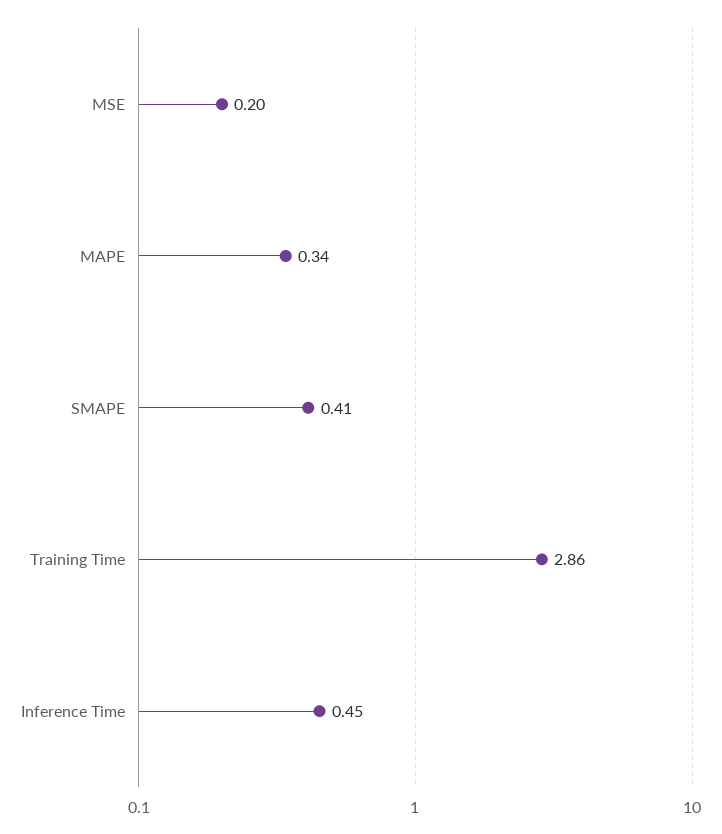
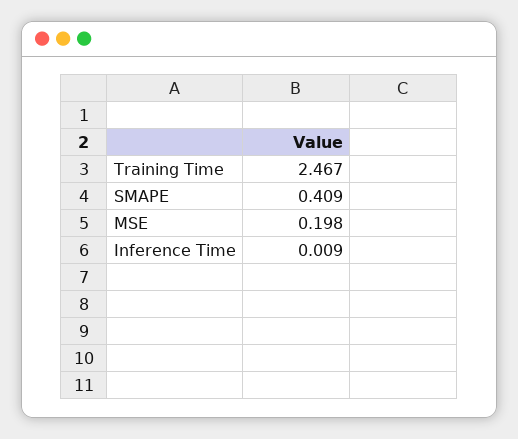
MAPE: 0.34 -> none
Training Time: 2.86 -> 2.467
Inference Time: 0.45 -> 0.009

